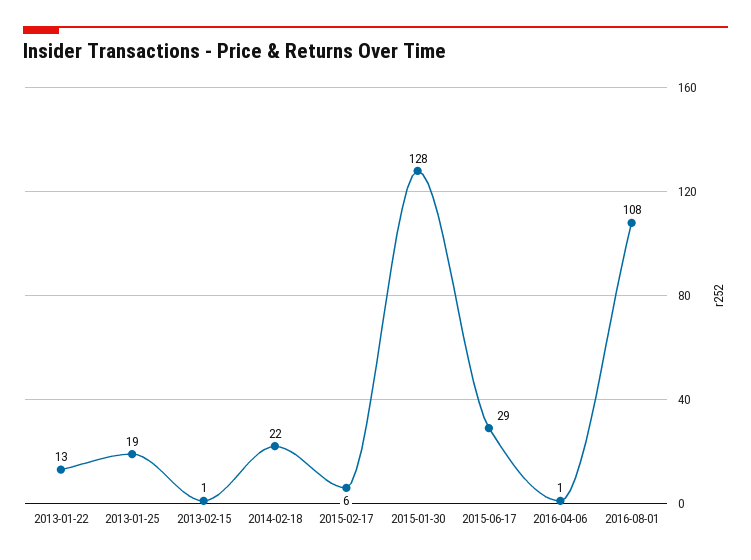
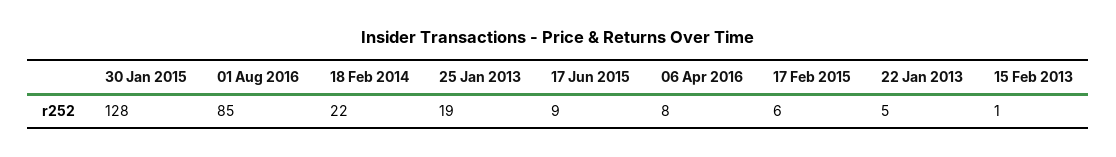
2013-01-22: 13 -> 5
2015-06-17: 29 -> 9
2016-04-06: 1 -> 8
2016-08-01: 108 -> 85

